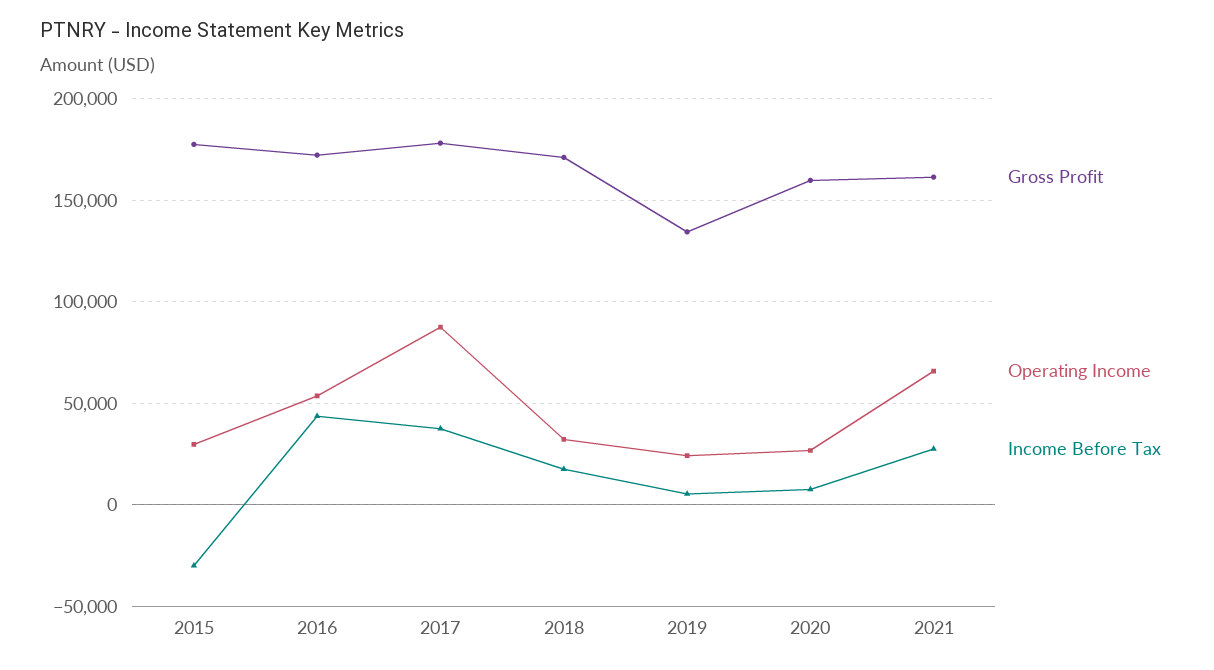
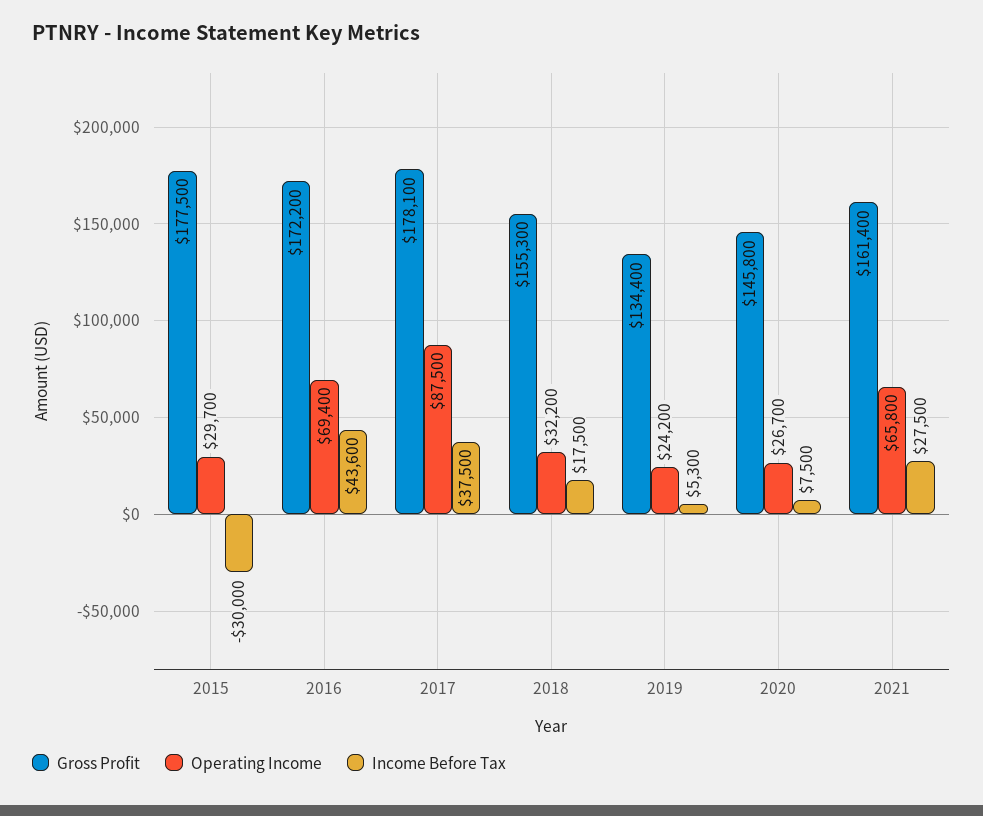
Operating Income, 2016: 55000 -> 69400
Gross Profit, 2018: 170000 -> 155300
Gross Profit, 2020: 160000 -> 145800

